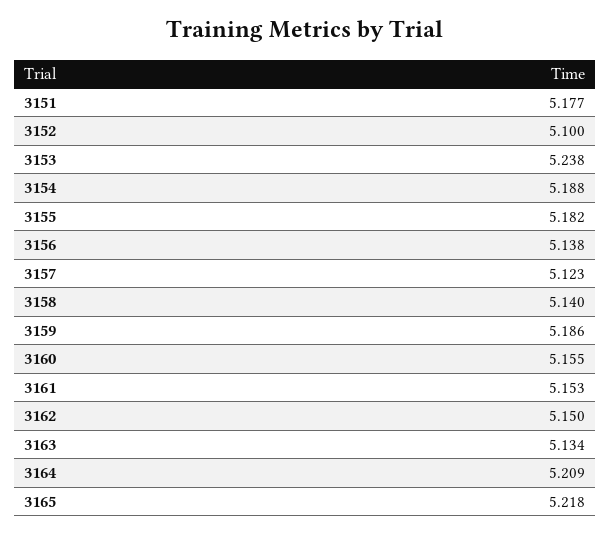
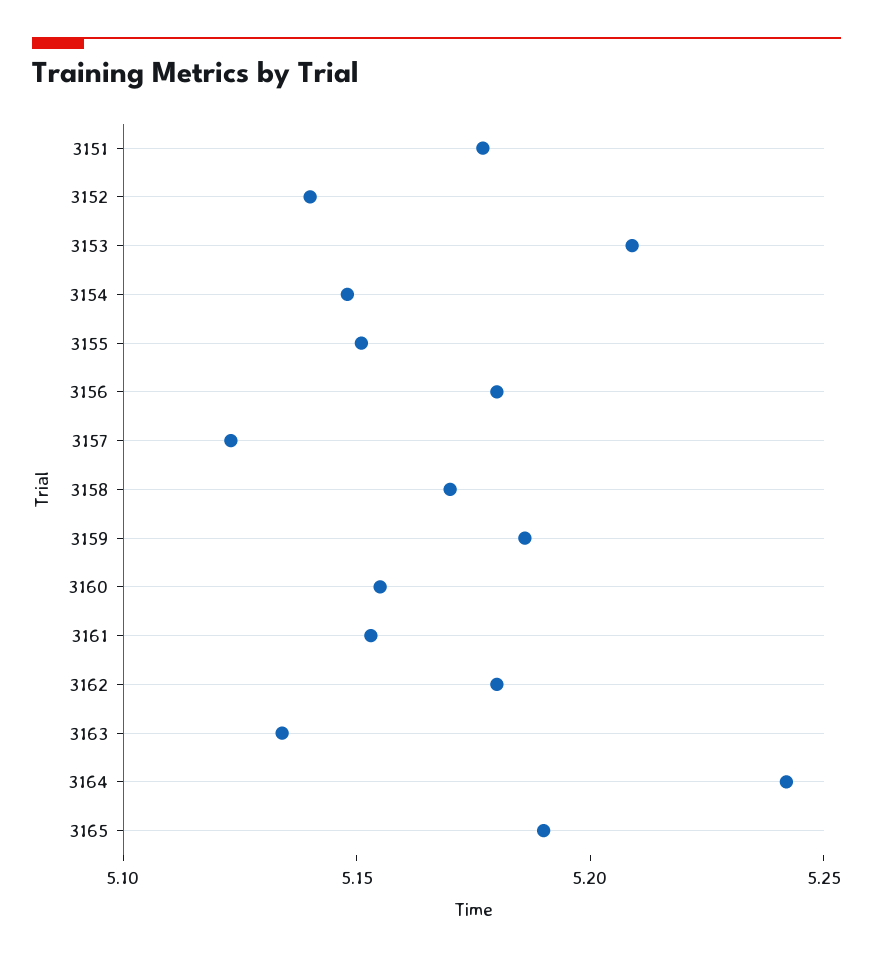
3152: 5.1 -> 5.14
3153: 5.238 -> 5.21
3154: 5.188 -> 5.15
3155: 5.182 -> 5.15
3156: 5.138 -> 5.18
3158: 5.14 -> 5.17
3162: 5.15 -> 5.18
3164: 5.209 -> 5.24
3165: 5.218 -> 5.19

